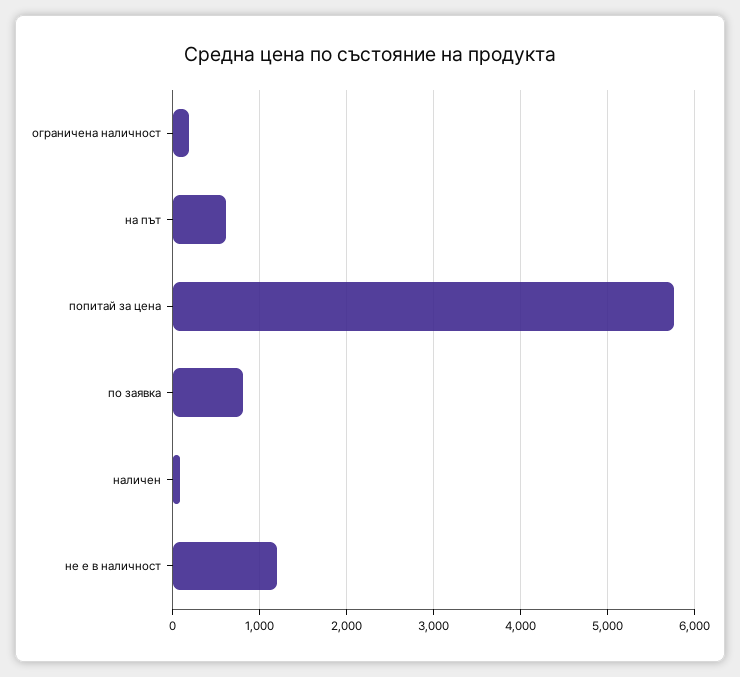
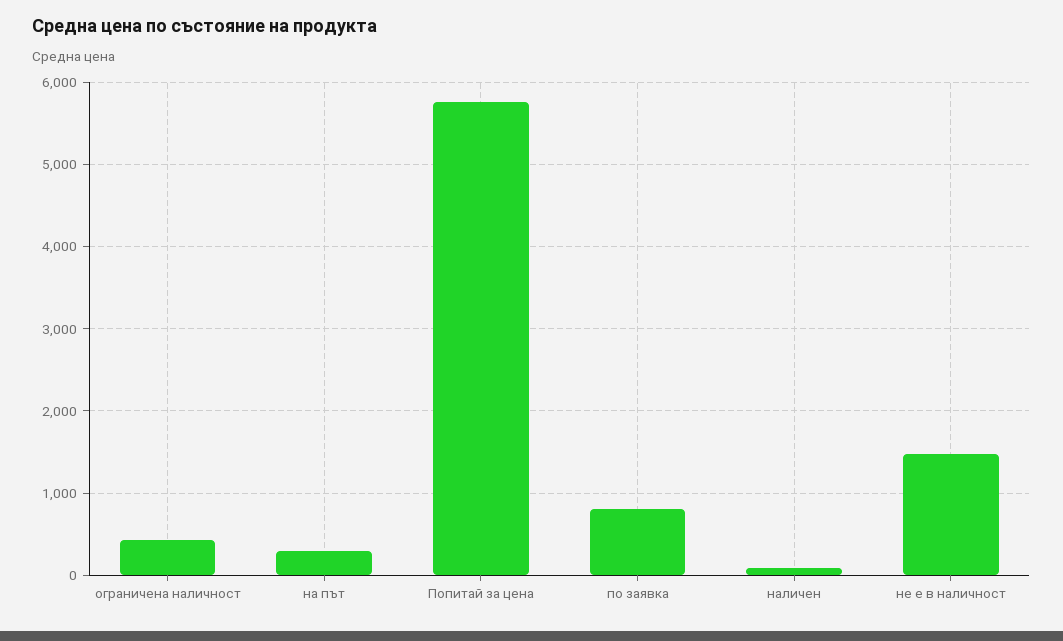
ограничена наличност: 200 -> 400
на път: 600 -> 300
не е в наличност: 1200 -> 1500

